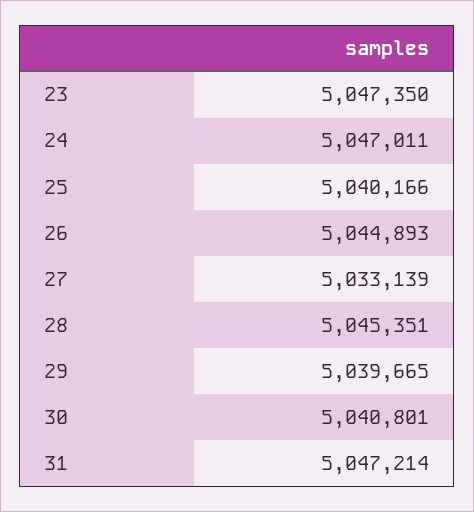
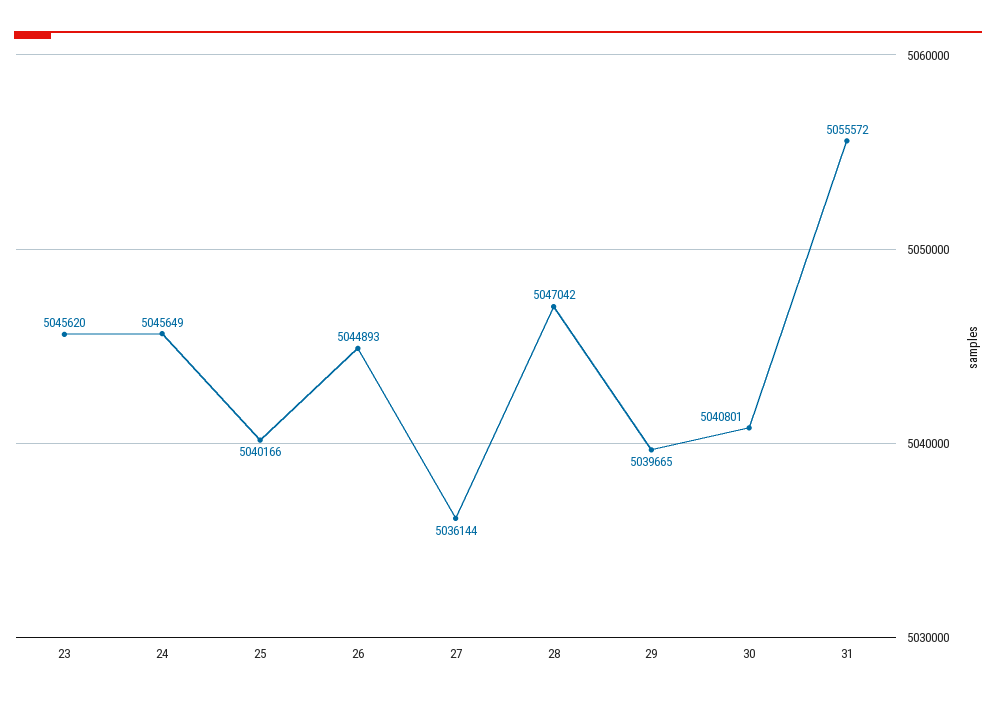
23: 5047350 -> 5045620
24: 5047011 -> 5045649
27: 5033139 -> 5036144
28: 5045351 -> 5047042
31: 5047214 -> 5055572

